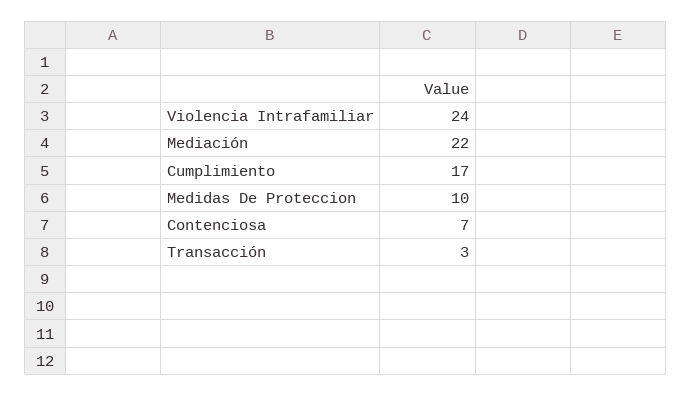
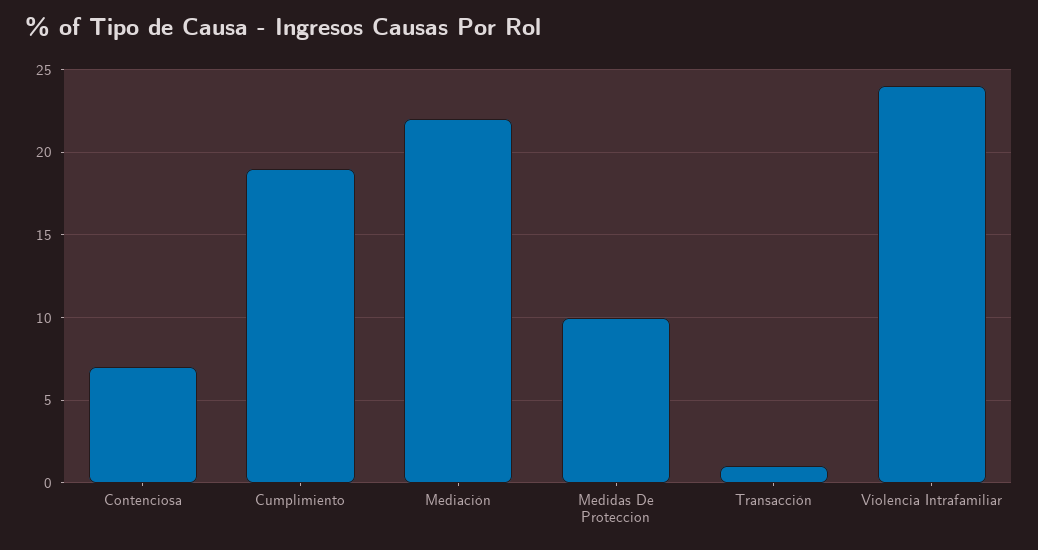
Cumplimiento: 17 -> 19
Transacción: 3 -> 1

